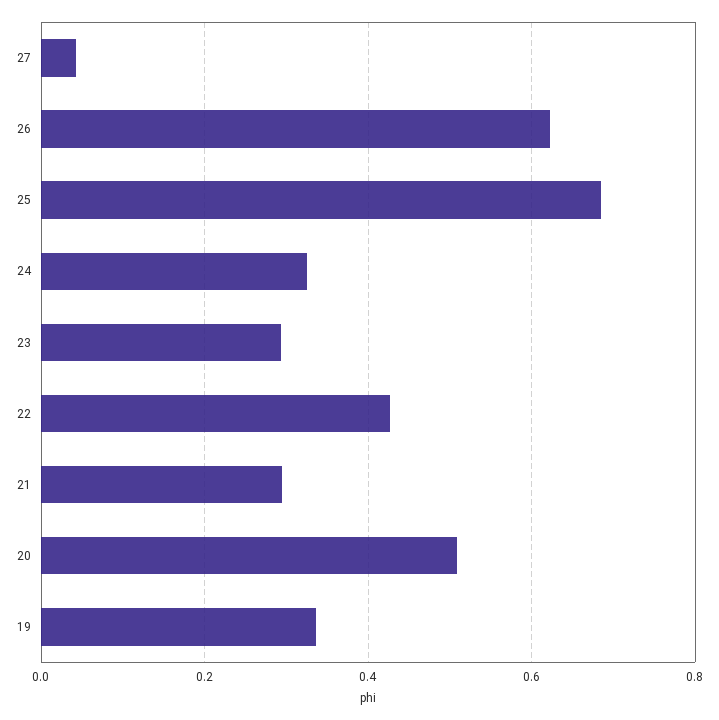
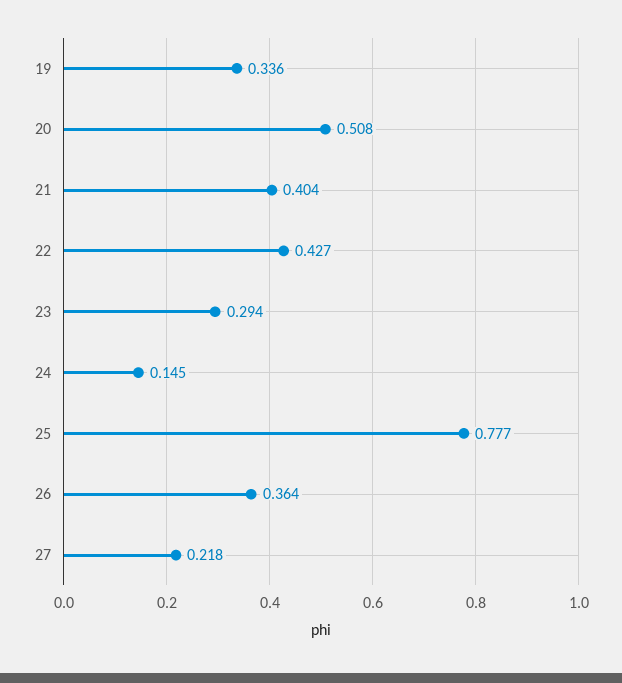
27: 0.04 -> 0.218
26: 0.62 -> 0.364
25: 0.68 -> 0.777
24: 0.32 -> 0.145
21: 0.3 -> 0.404

